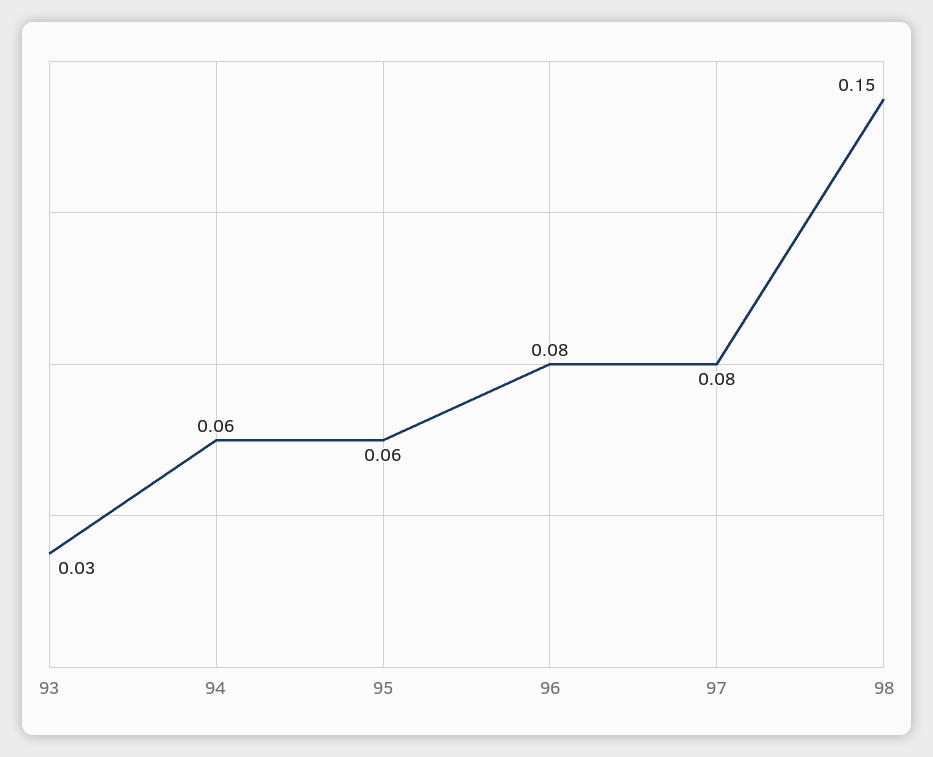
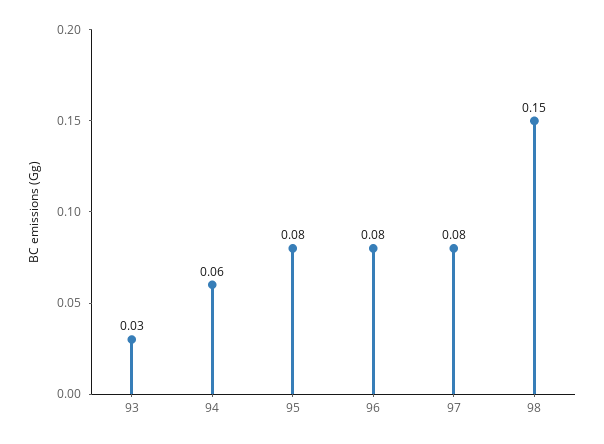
95: 0.06 -> 0.08

